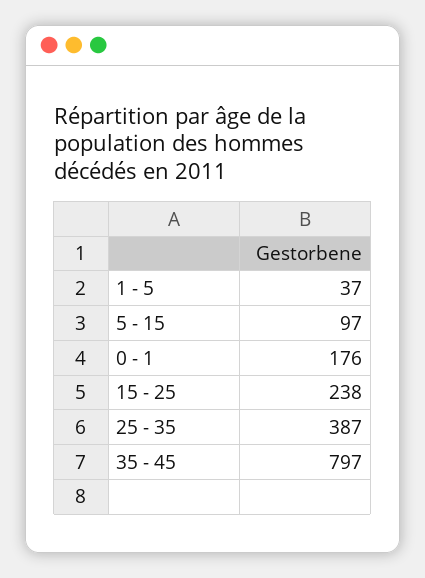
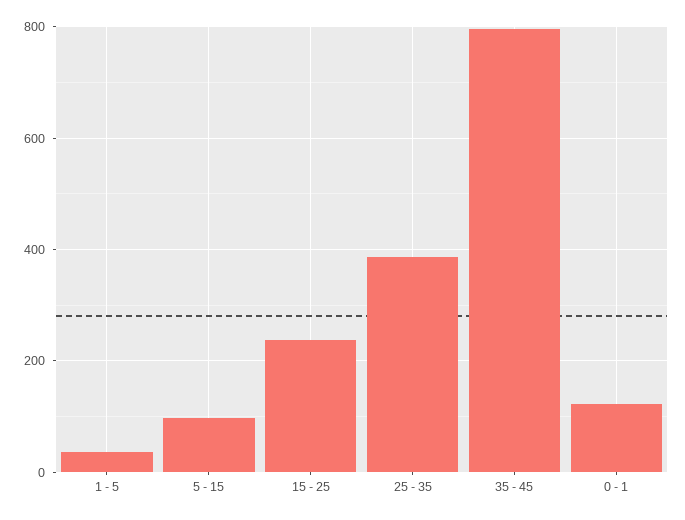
0 - 1: 176 -> 120

